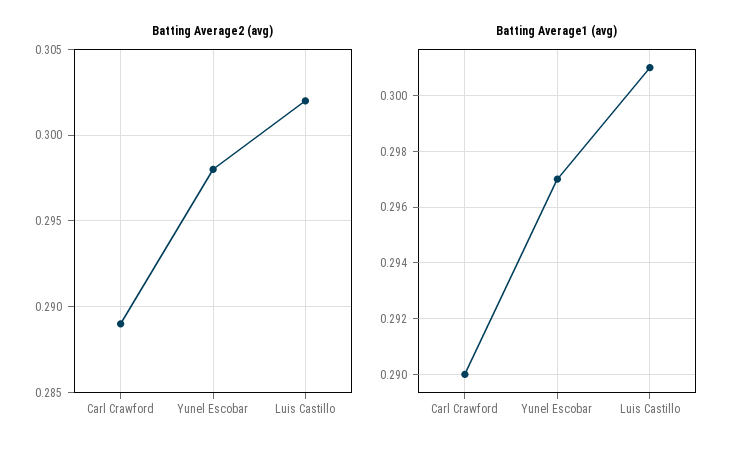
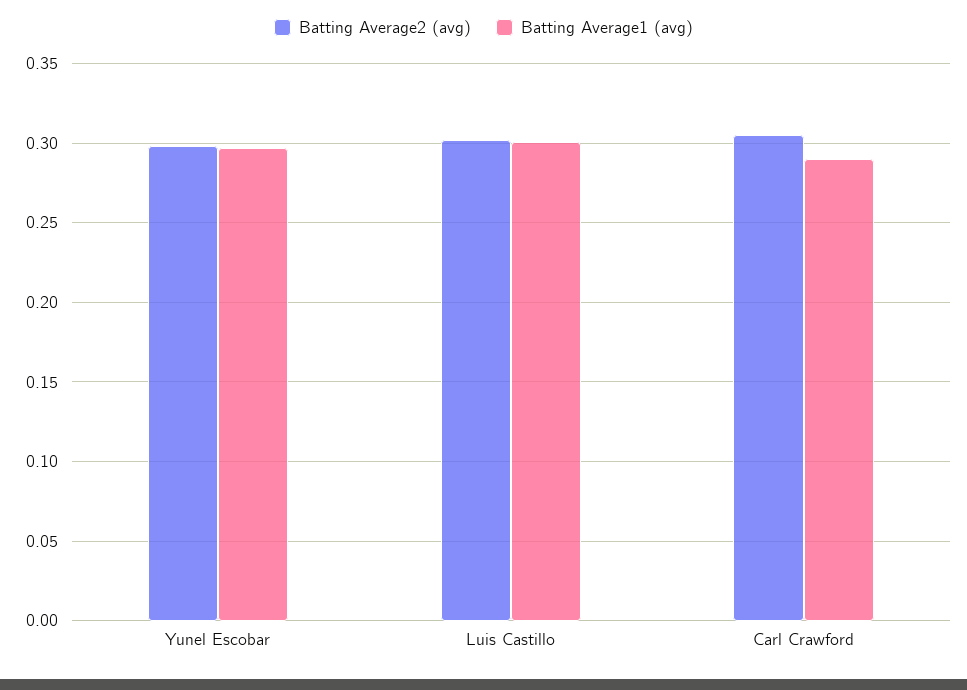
Batting Average2 (avg), Carl Crawford: 0.289 -> 0.305

